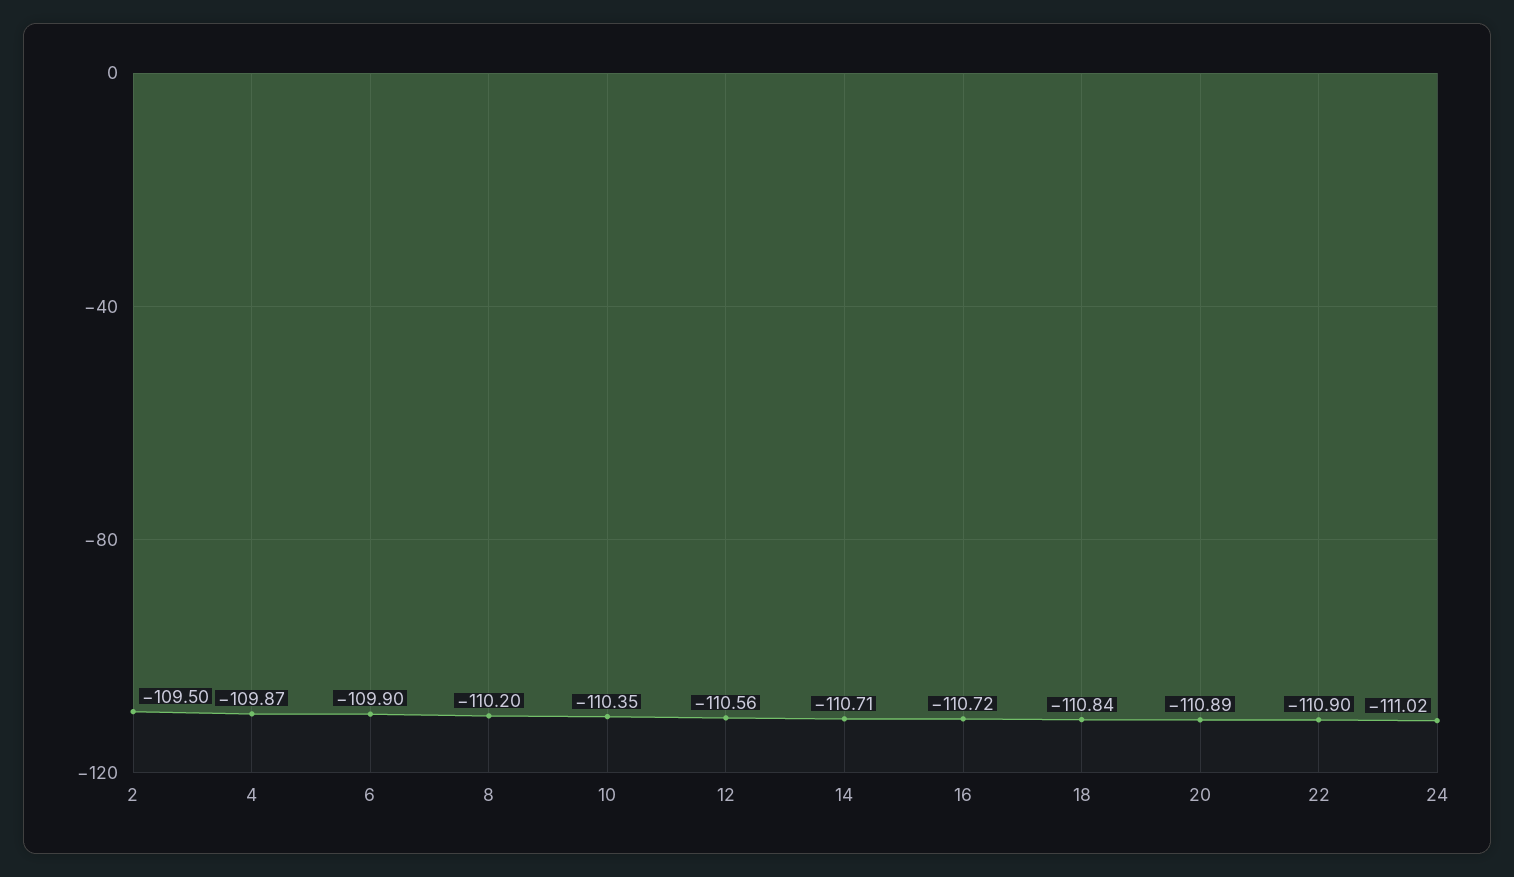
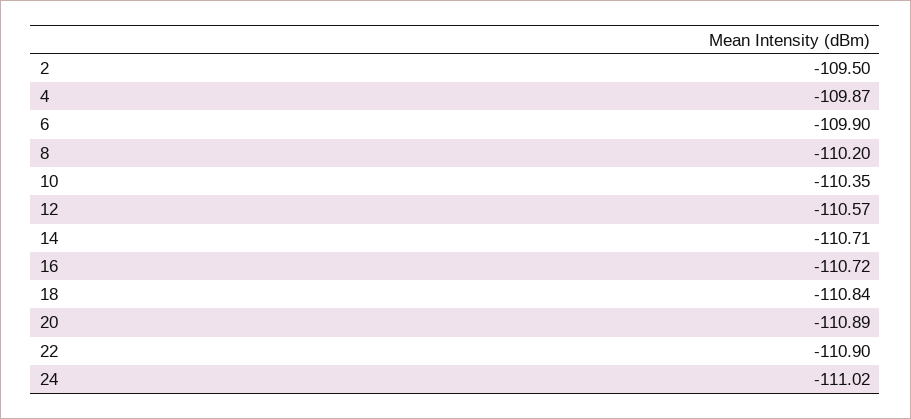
12: -110.56 -> -110.57

